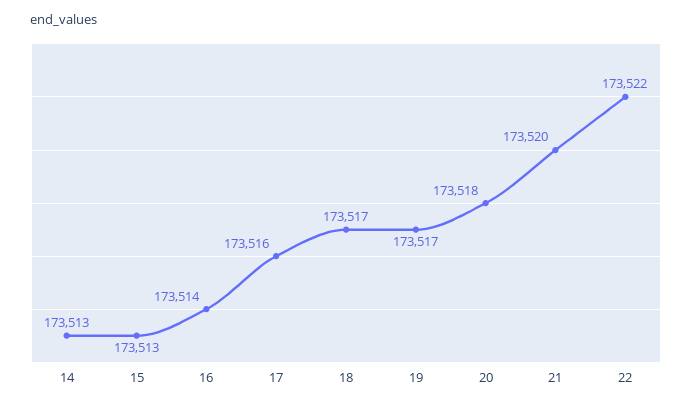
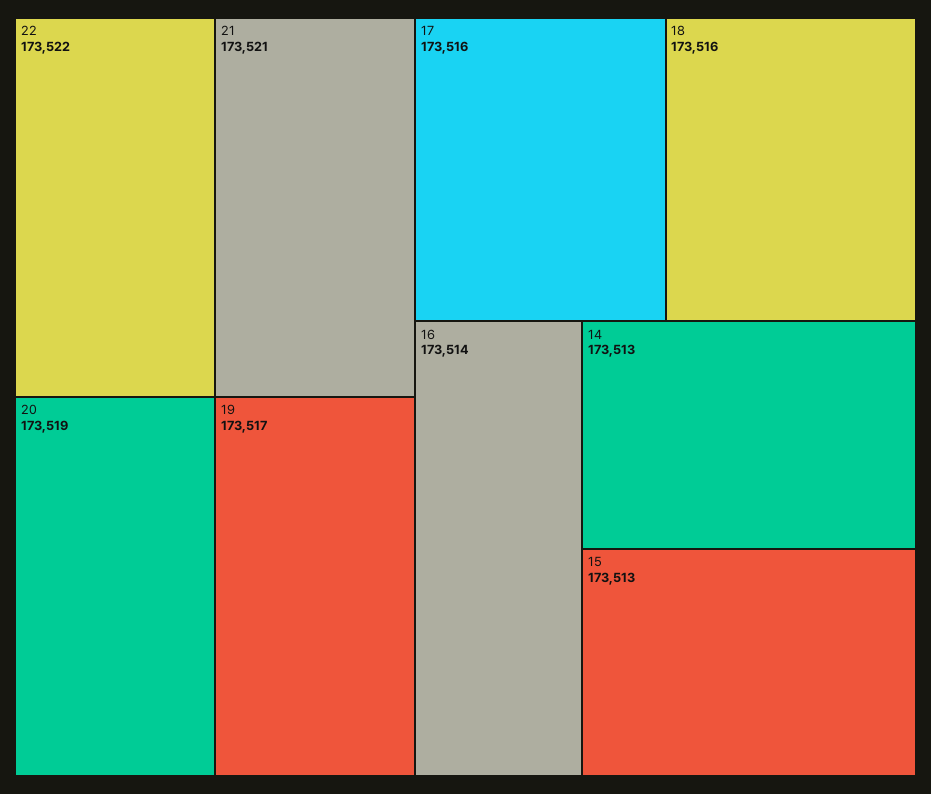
18: 173517 -> 173516
20: 173518 -> 173519
21: 173520 -> 173521

